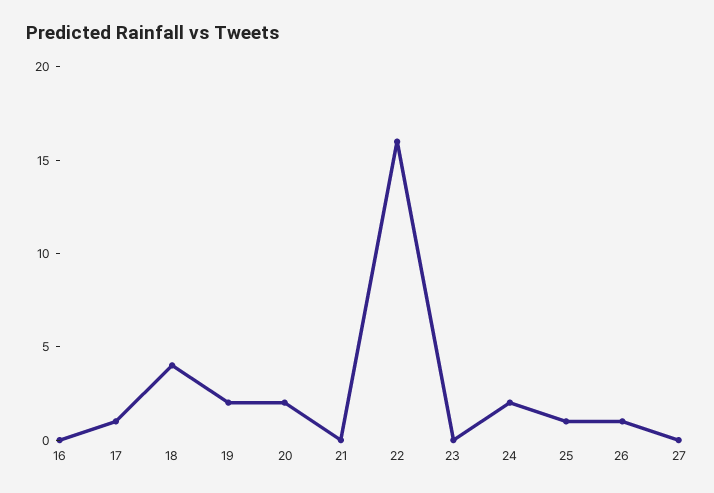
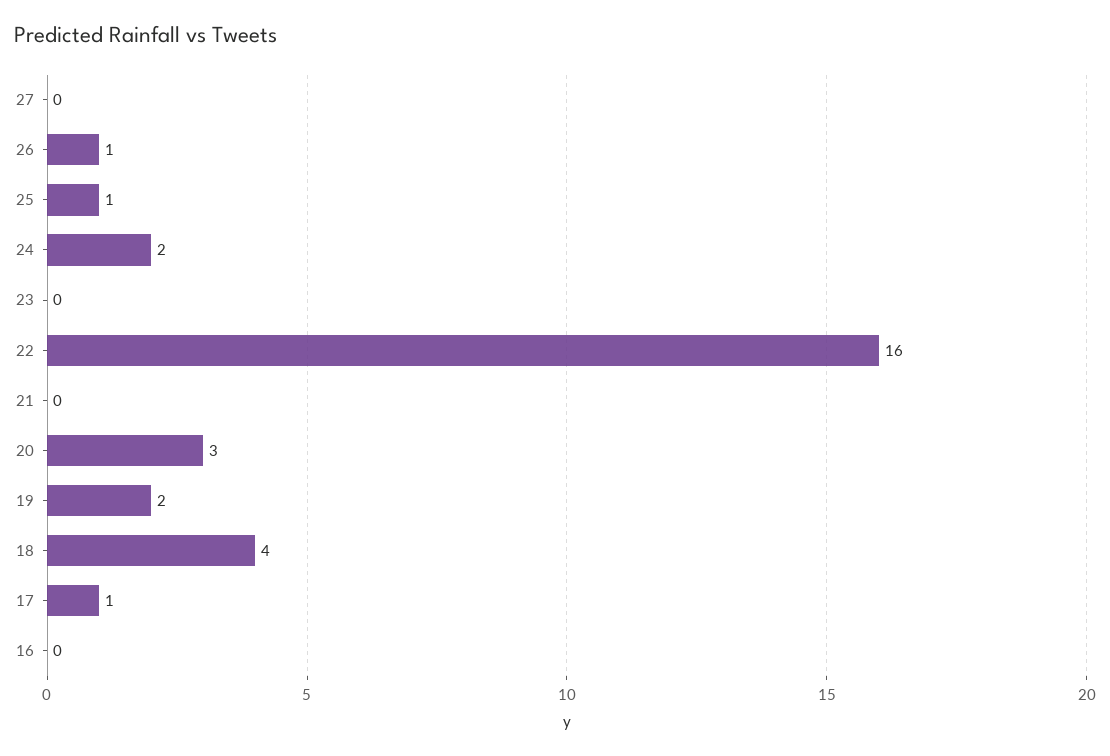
20: 2 -> 3

